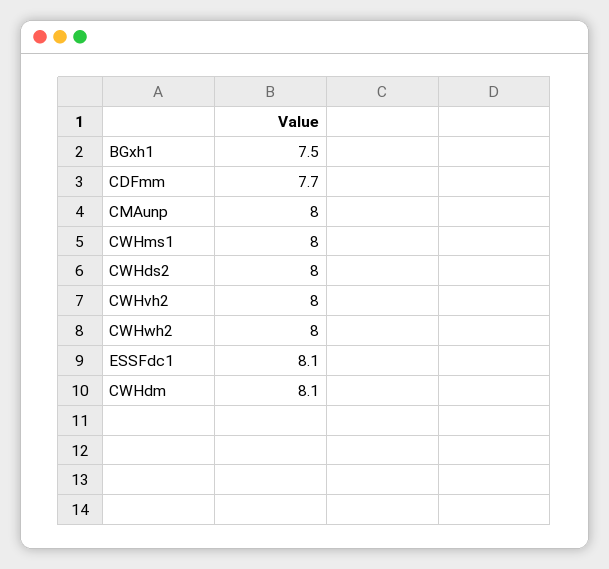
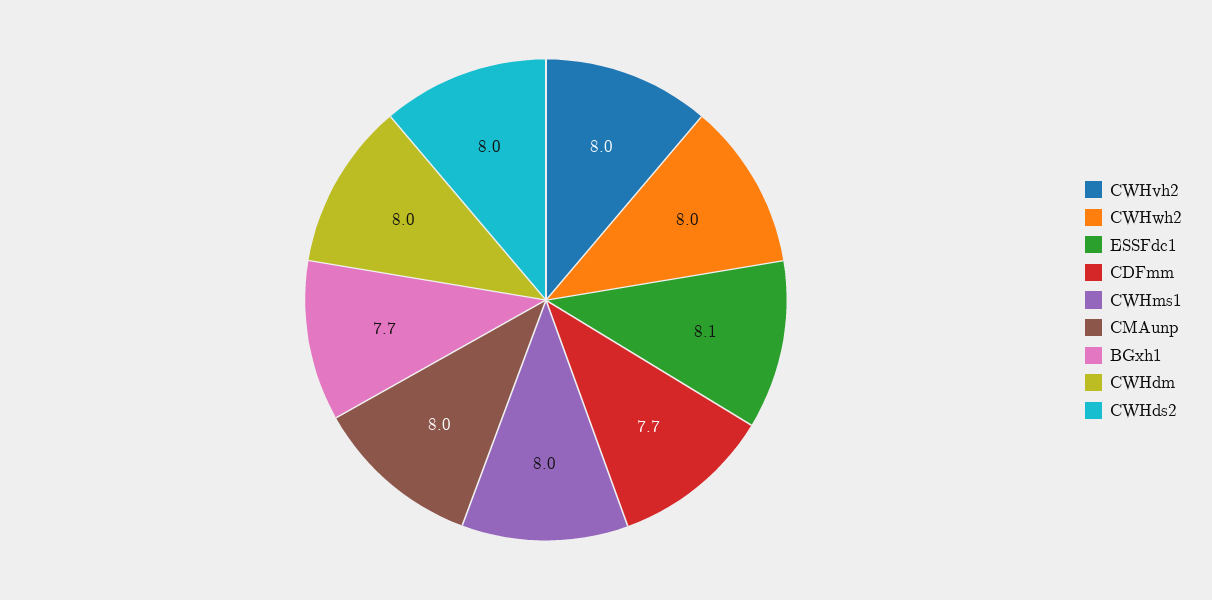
BGxh1: 7.5 -> 7.7
CWHdm: 8.1 -> 8

